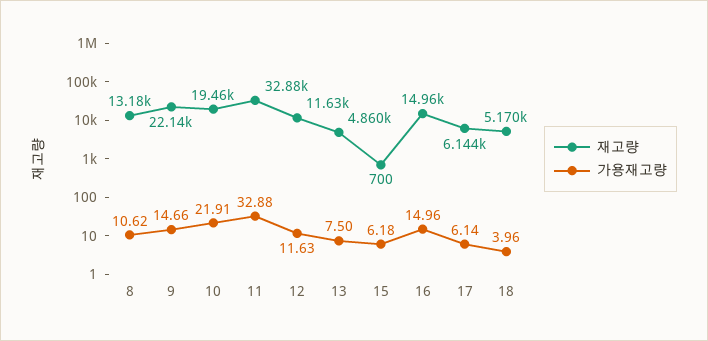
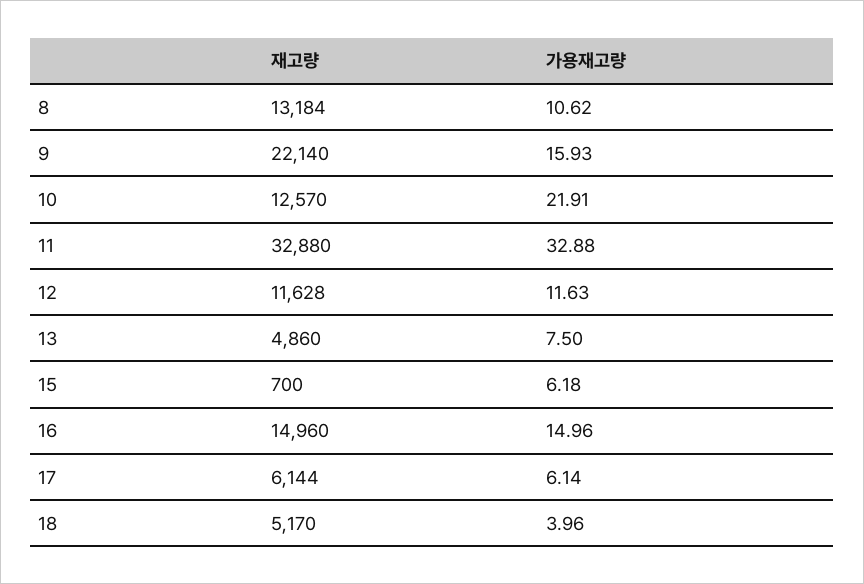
가용재고량, 9: 14.66 -> 15.93
재고량, 10: 19460 -> 12570

